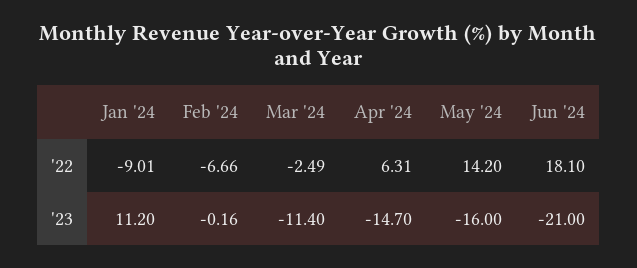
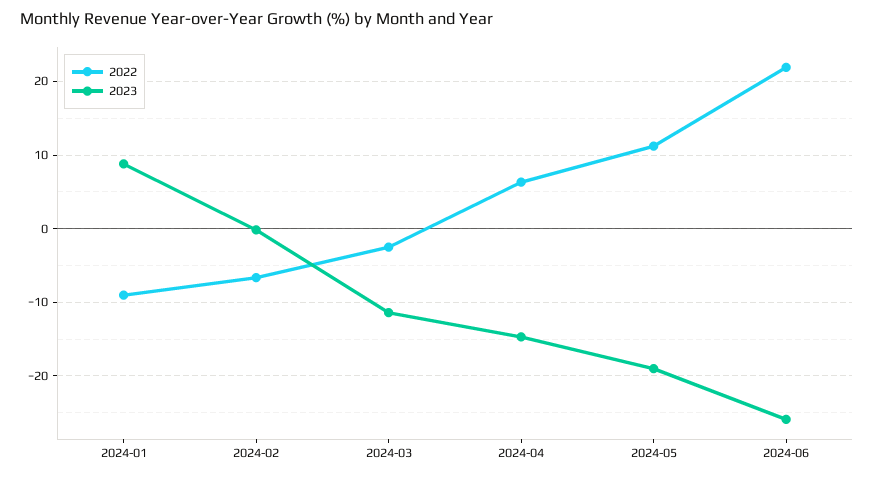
'22, May '24: 14.2 -> 11
'22, Jun '24: 18.1 -> 22
'23, Jan '24: 11.2 -> 9
'23, May '24: -16 -> -19
'23, Jun '24: -21 -> -26

